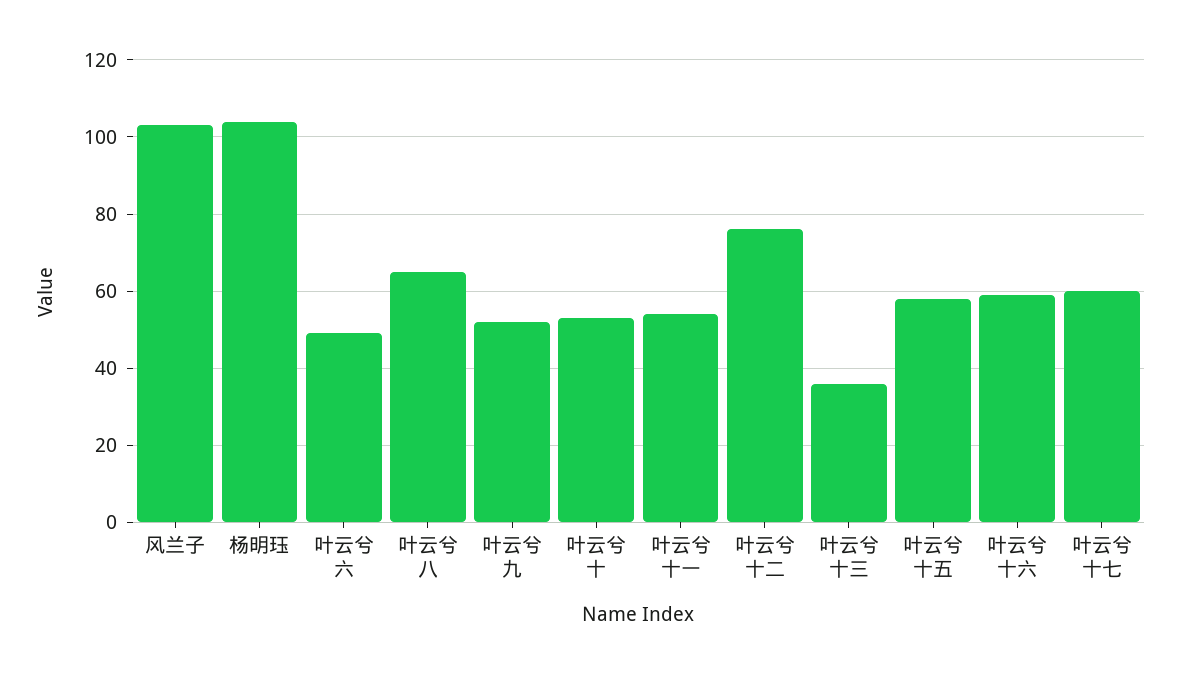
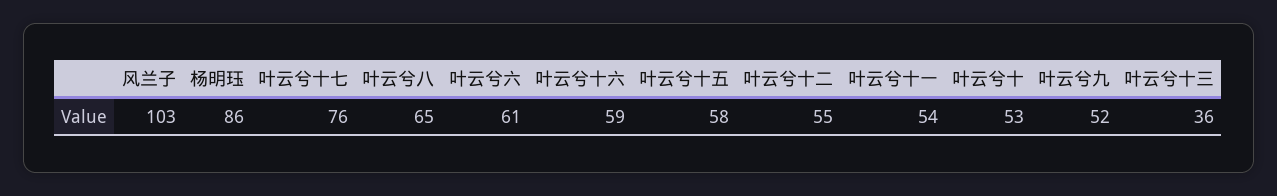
杨明珏: 105 -> 86
叶云兮六: 50 -> 61
叶云兮十二: 75 -> 55
叶云兮十七: 60 -> 76

